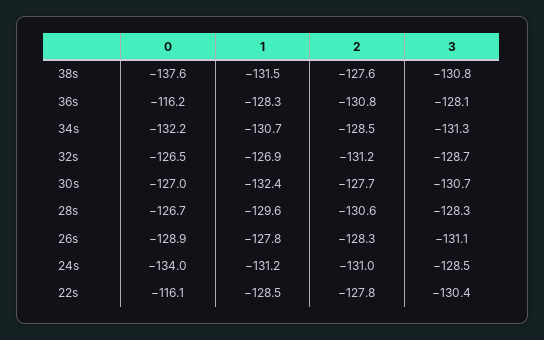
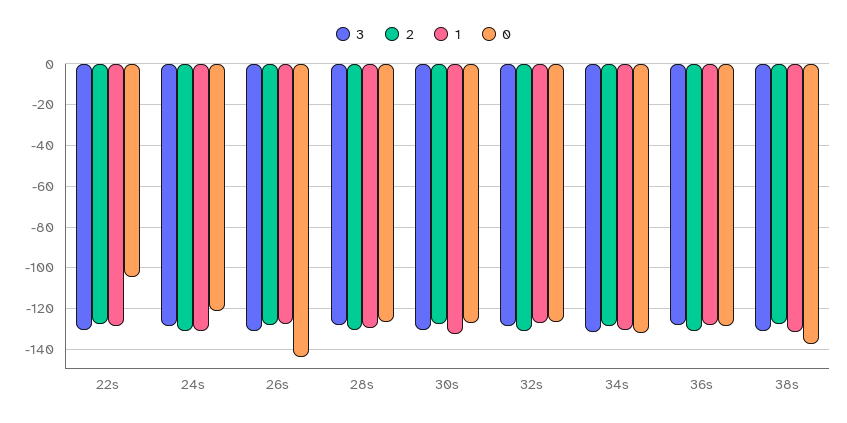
0, 36s: -116.2 -> -130
0, 26s: -128.9 -> -145
0, 24s: -134 -> -120
0, 22s: -116.1 -> -105

